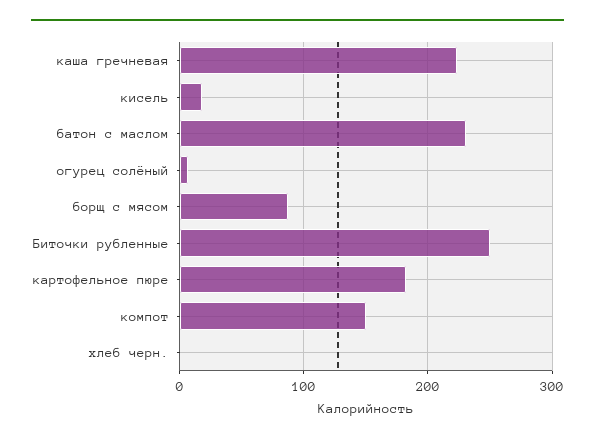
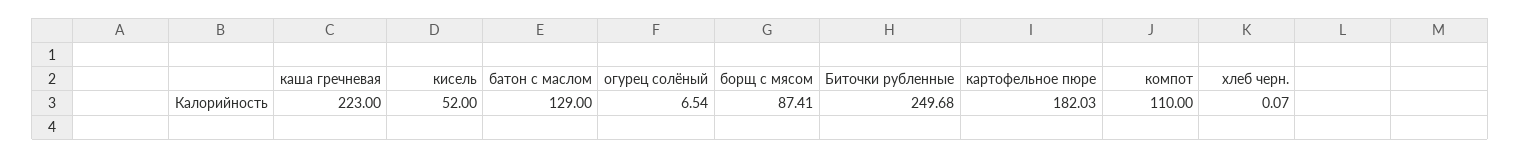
кисель: 20 -> 52
батон с маслом: 230 -> 129
компот: 150 -> 110

